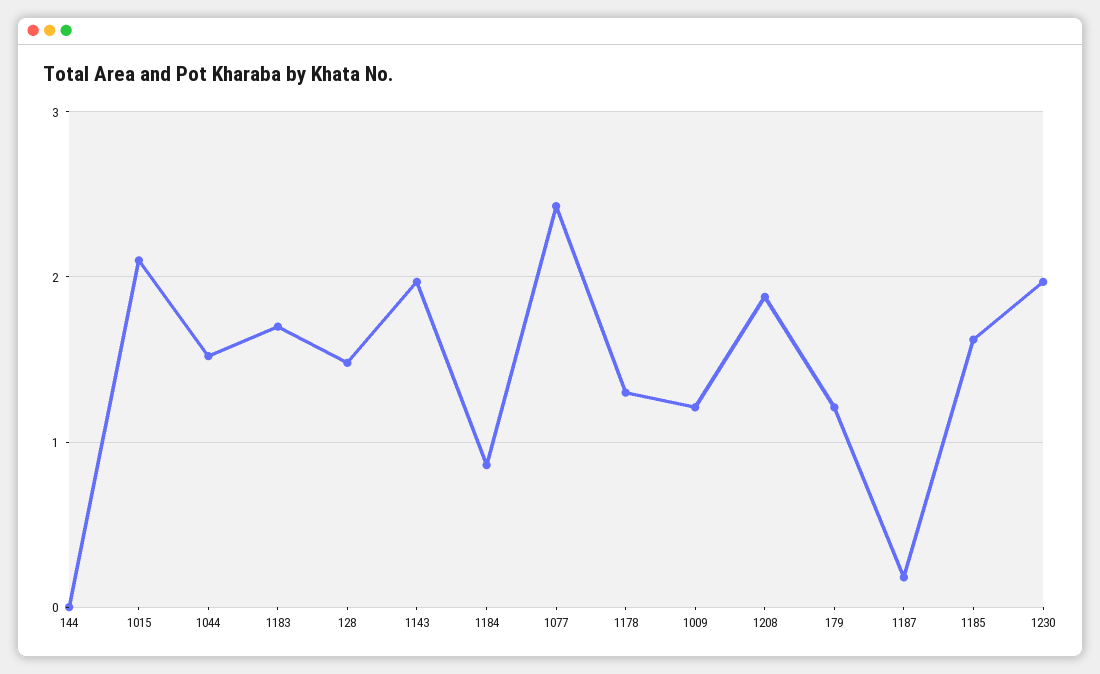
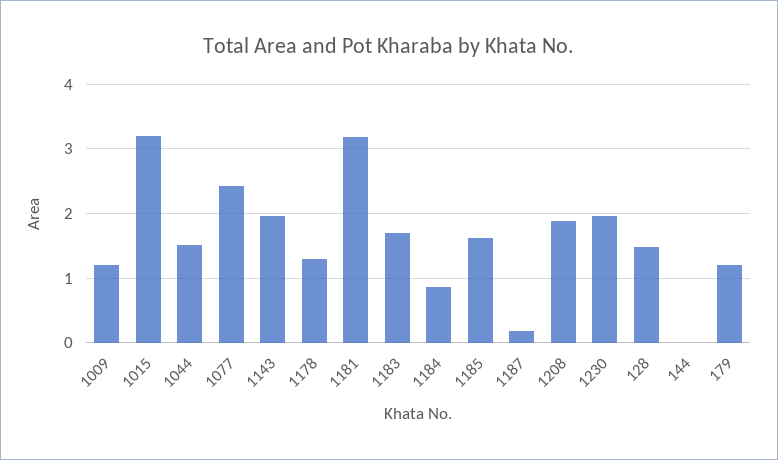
1015: 2.1 -> 3.2
1181: none -> 3.2

